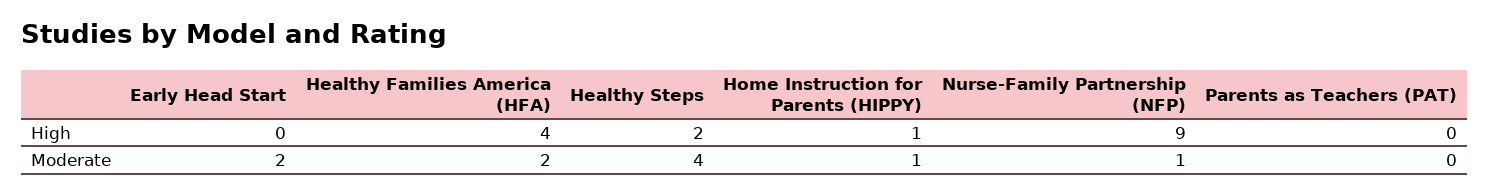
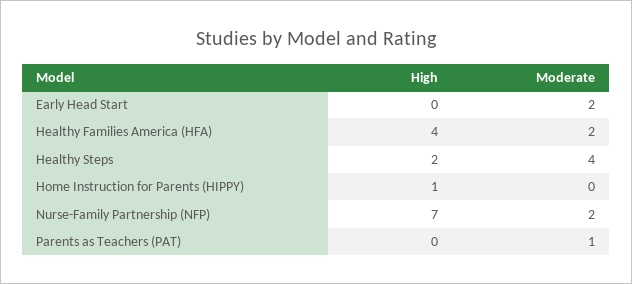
Nurse-Family Partnership (NFP), High: 9 -> 7
Home Instruction for Parents (HIPPY), Moderate: 1 -> 0
Nurse-Family Partnership (NFP), Moderate: 1 -> 2
Parents as Teachers (PAT), Moderate: 0 -> 1

